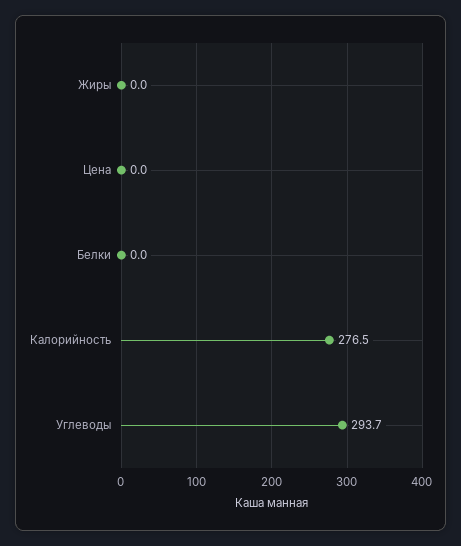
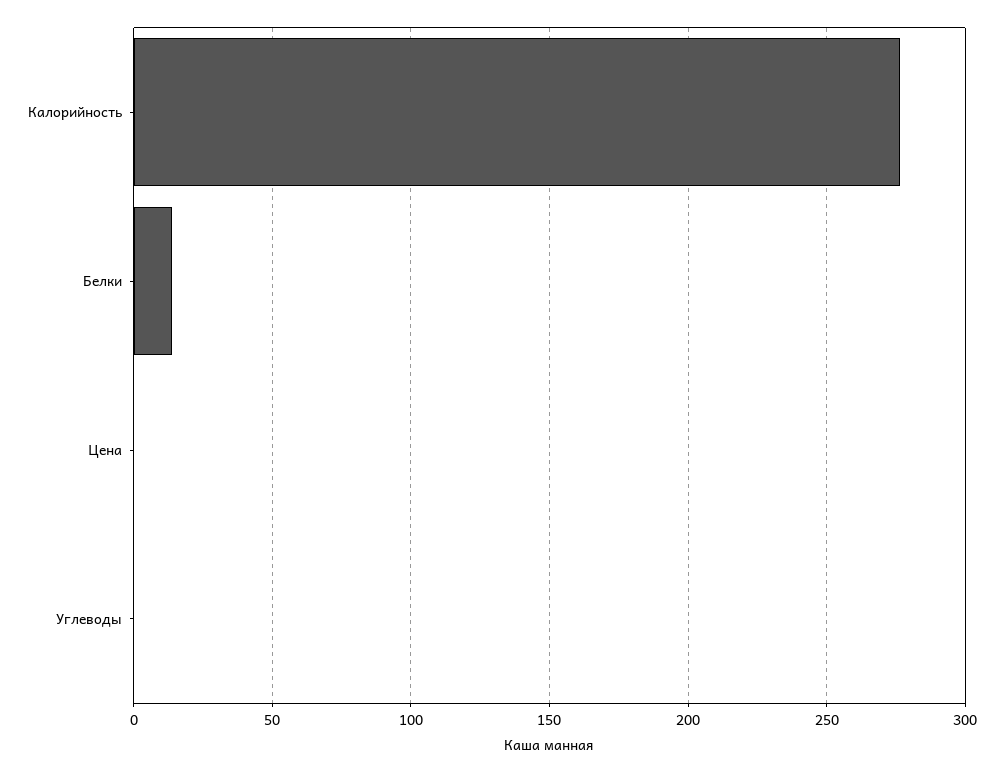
Жиры: 0 -> none
Белки: 0 -> 15
Углеводы: 293.7 -> 0

